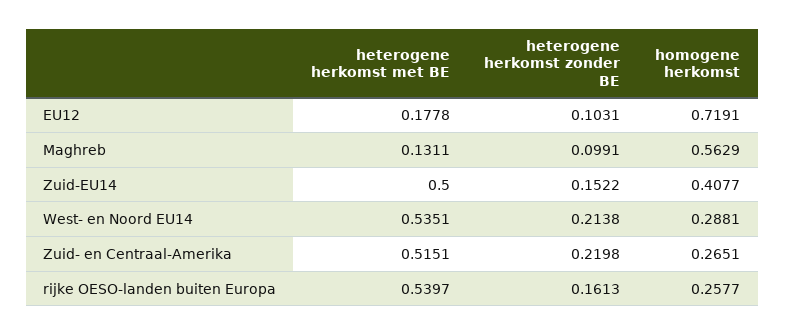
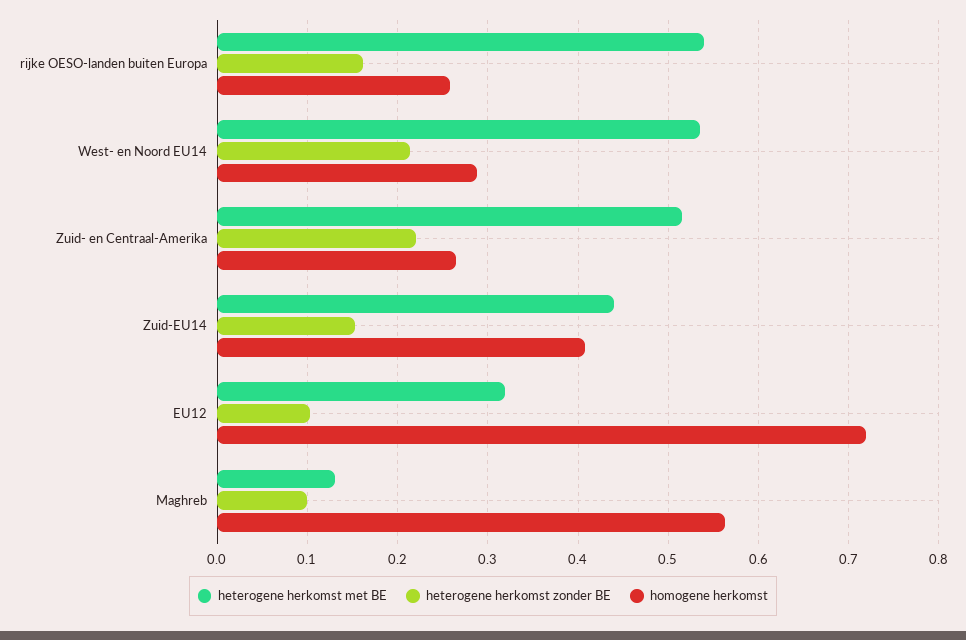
heterogene herkomst met BE, EU12: 0.1778 -> 0.32
heterogene herkomst met BE, Zuid-EU14: 0.5 -> 0.44

